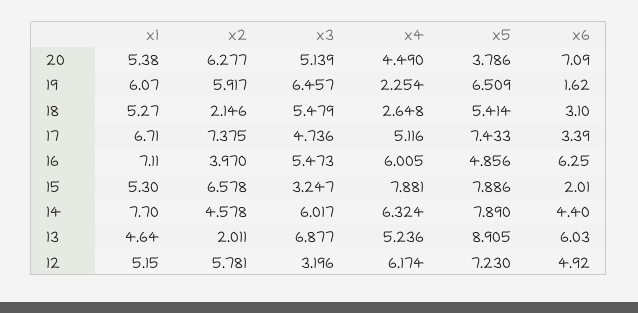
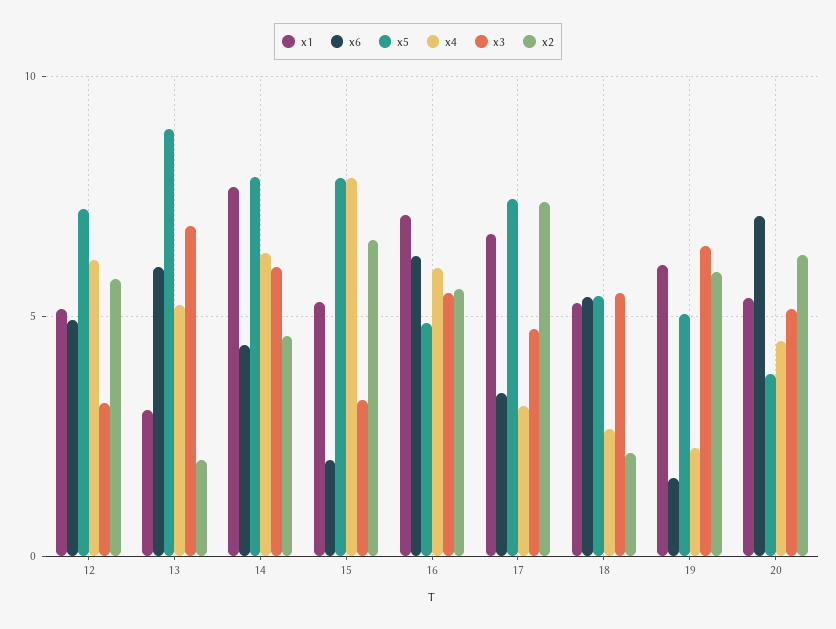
x5, 19: 6.509 -> 5
x6, 18: 3.1 -> 5.5
x4, 17: 5.116 -> 3
x2, 16: 3.97 -> 5.5
x1, 13: 4.64 -> 3

